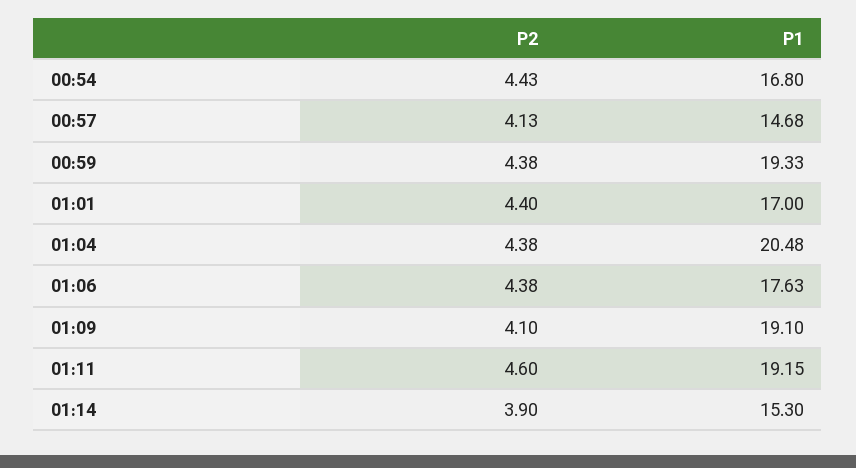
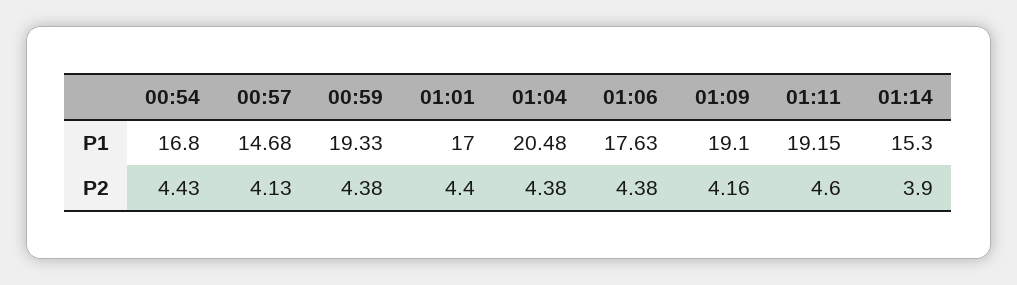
P2, 01:09: 4.1 -> 4.16

